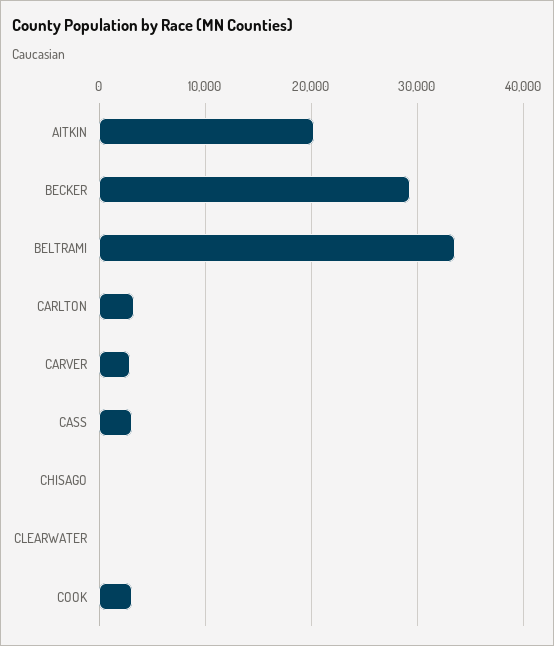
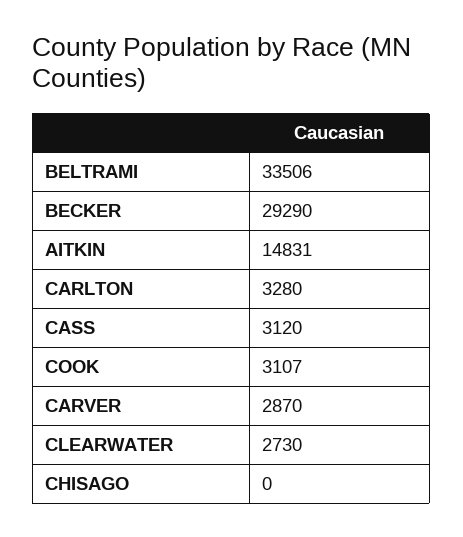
AITKIN: 20000 -> 14831
CLEARWATER: 0 -> 2730

